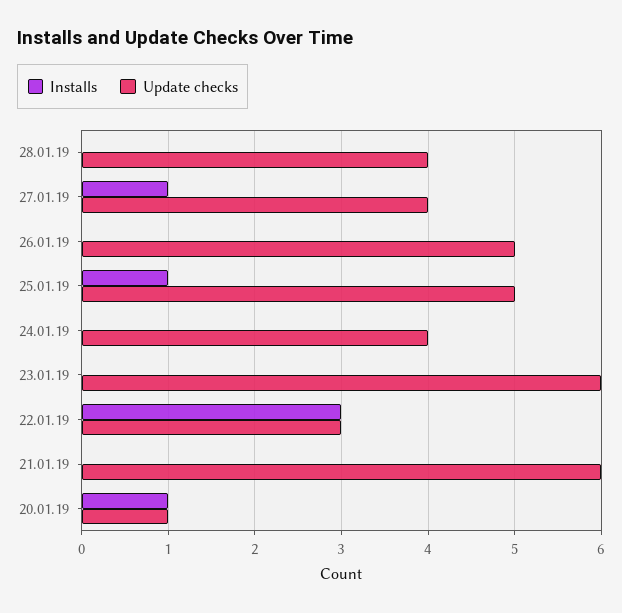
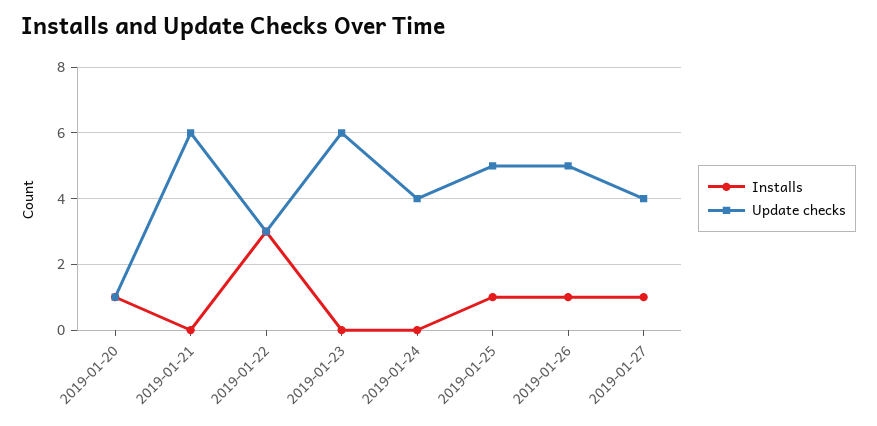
Installs, 28.01.19: 0 -> none
Update checks, 28.01.19: 4 -> none
Installs, 26.01.19: 0 -> 1

